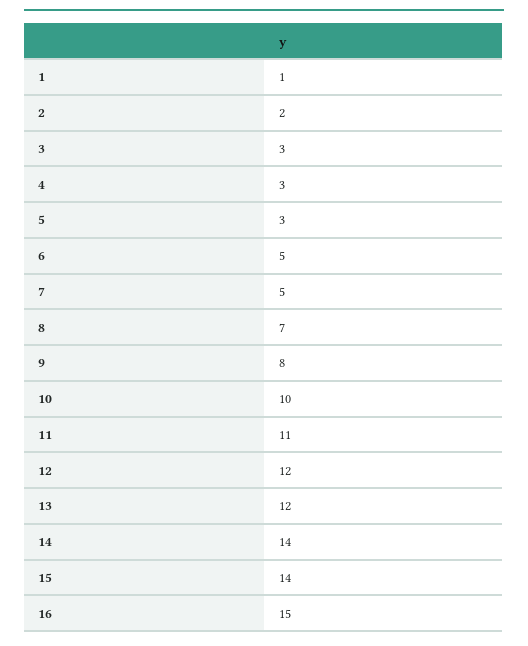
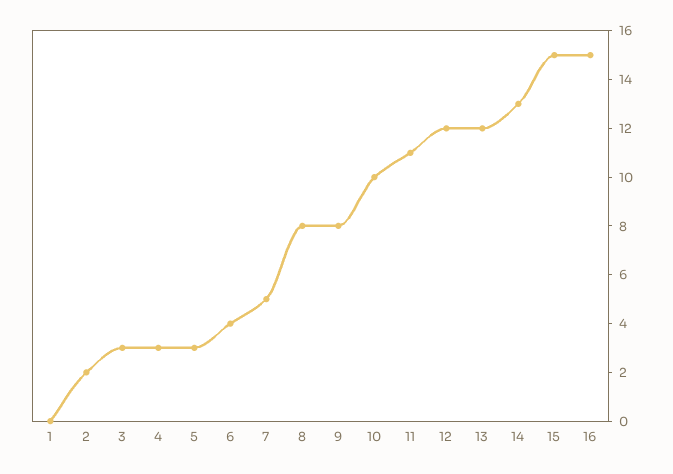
1: 1 -> 0
6: 5 -> 4
8: 7 -> 8
14: 14 -> 13
15: 14 -> 15

